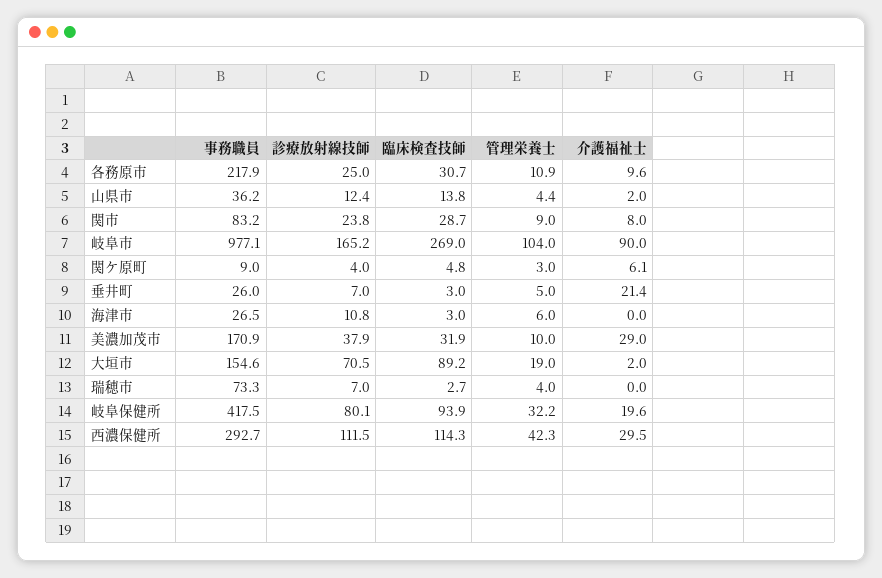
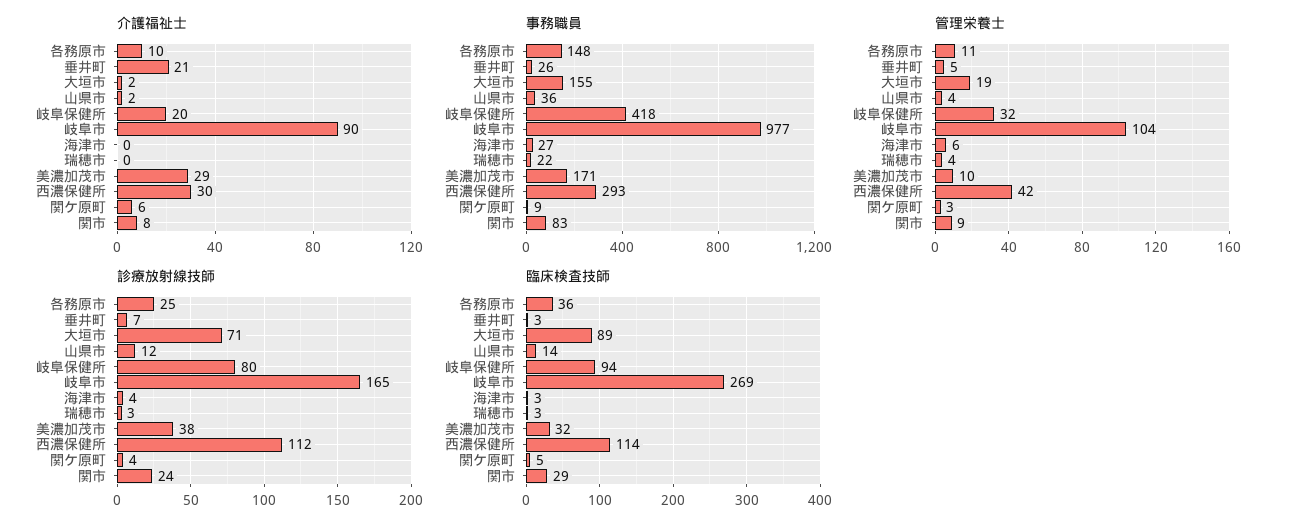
事務職員, 各務原市: 217.9 -> 148
臨床検査技師, 各務原市: 30.7 -> 36
診療放射線技師, 海津市: 10.8 -> 4
事務職員, 瑞穂市: 73.3 -> 22
診療放射線技師, 瑞穂市: 7 -> 3

